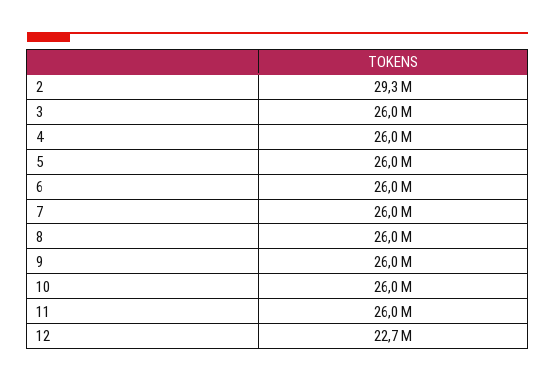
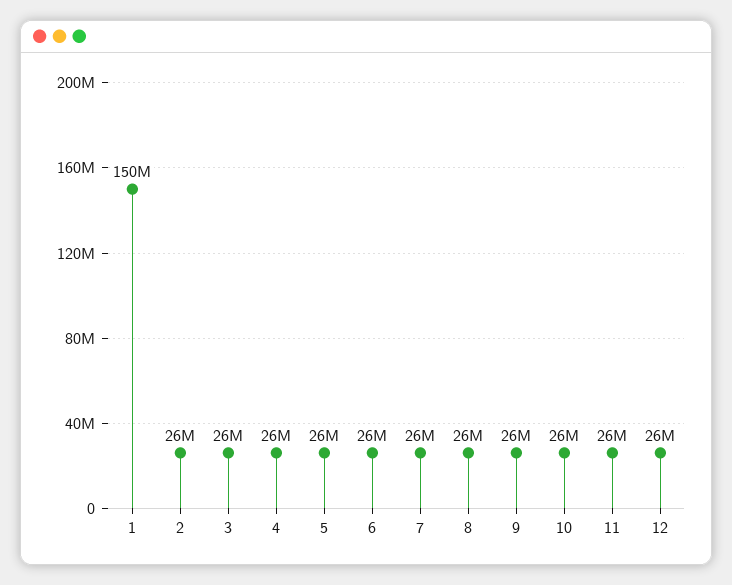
2: 29300000 -> 26000000
12: 22700000 -> 26000000
1: none -> 150000000

